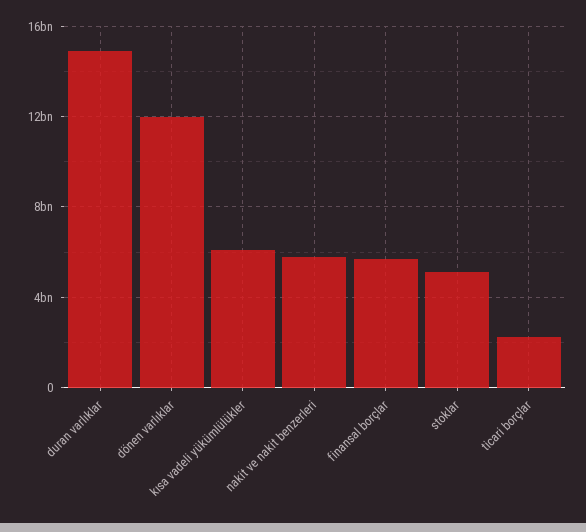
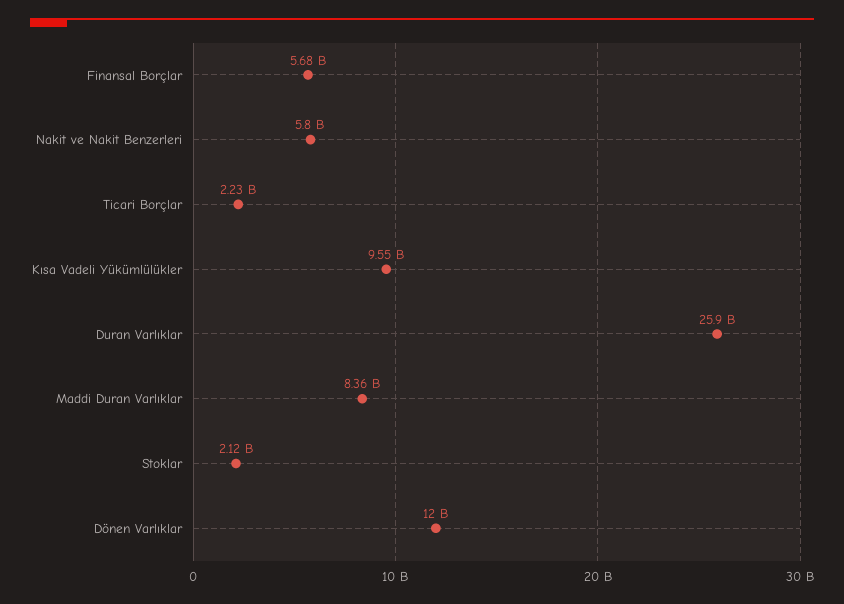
duran varlıklar: 15000000000 -> 25900000000
kısa vadeli yükümlülükler: 6000000000 -> 9550000000
stoklar: 5000000000 -> 2120000000
Maddi Duran Varlıklar: none -> 8360000000

